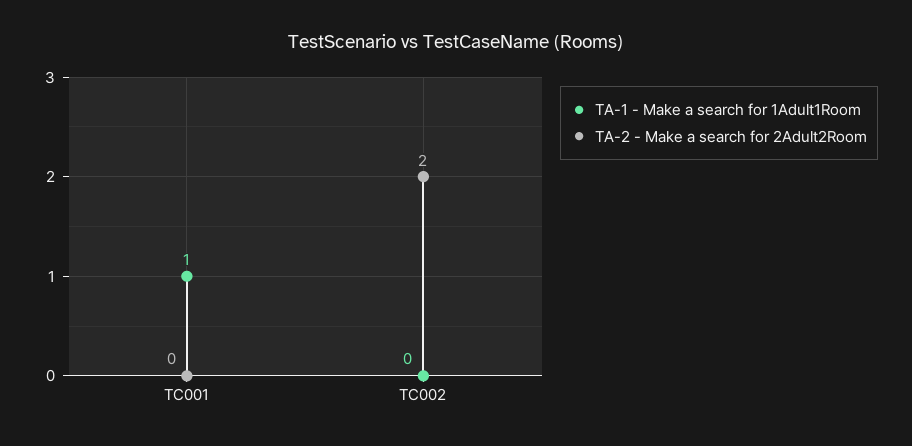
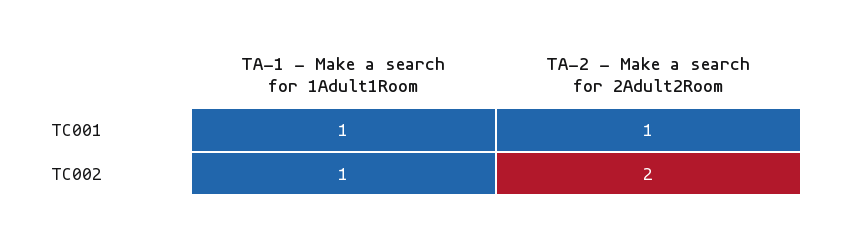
TA-2 - Make a search for 2Adult2Room, TC001: 0 -> 1
TA-1 - Make a search for 1Adult1Room, TC002: 0 -> 1

